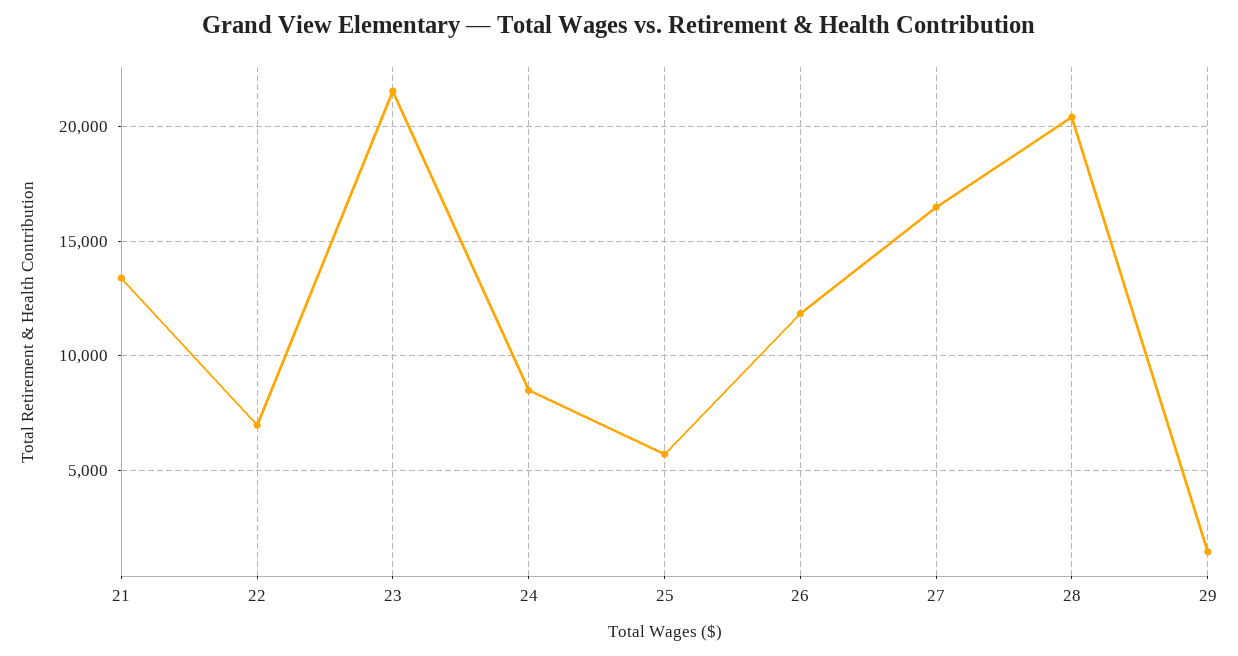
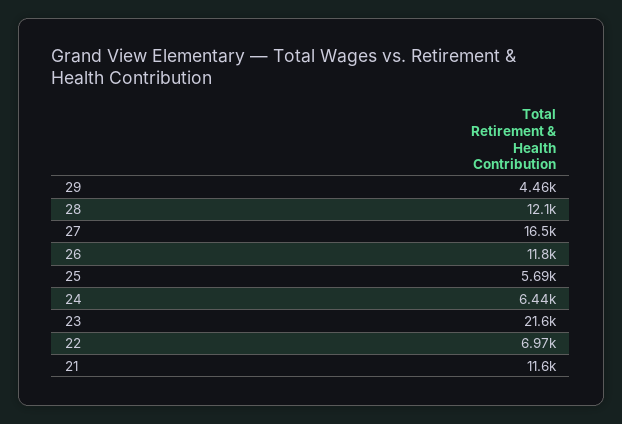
21: 13500 -> 11600
24: 8500 -> 6440
28: 20500 -> 12100
29: 1500 -> 4460

